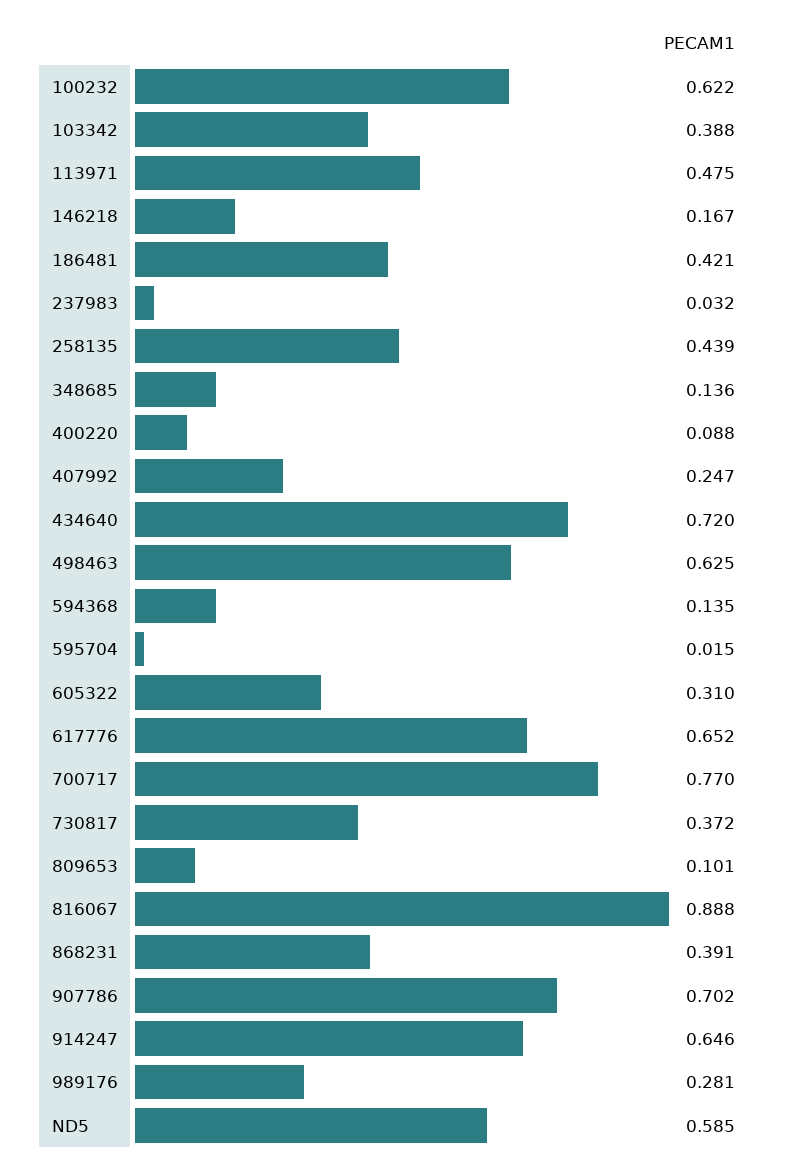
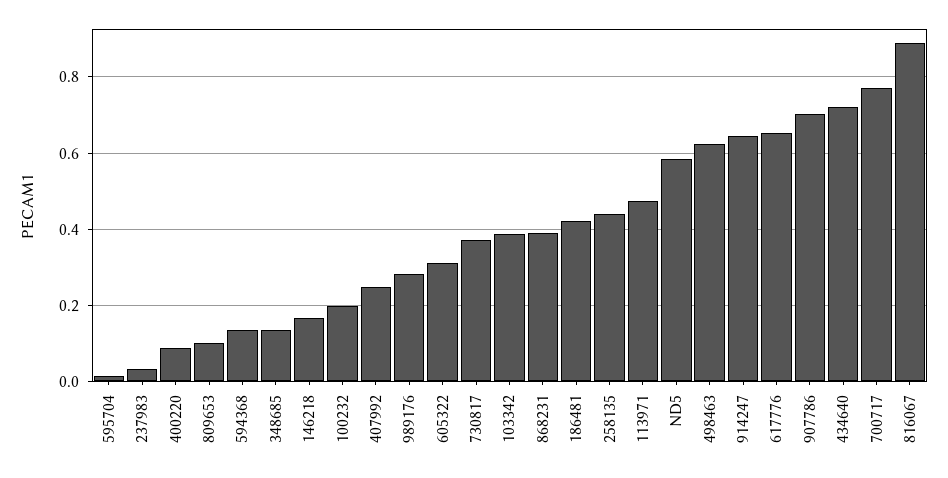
100232: 0.622 -> 0.2

